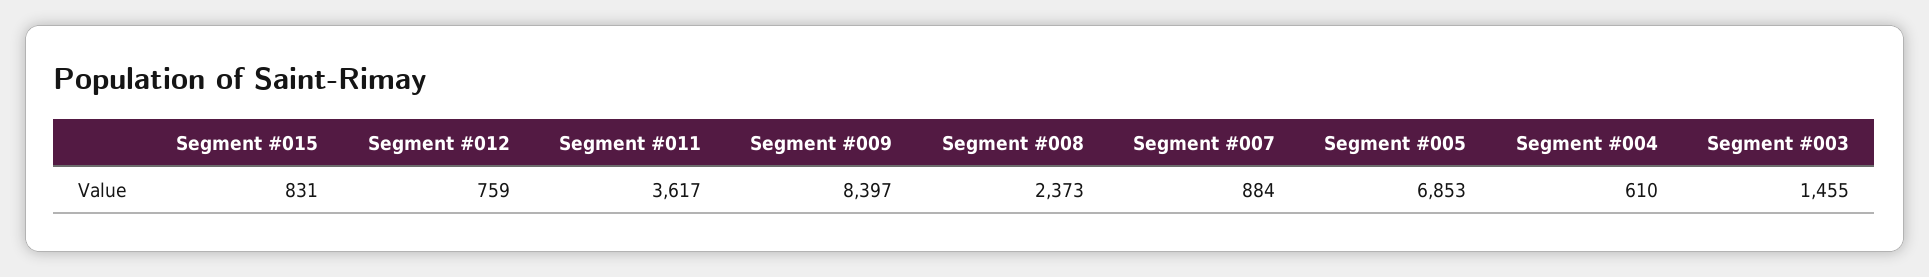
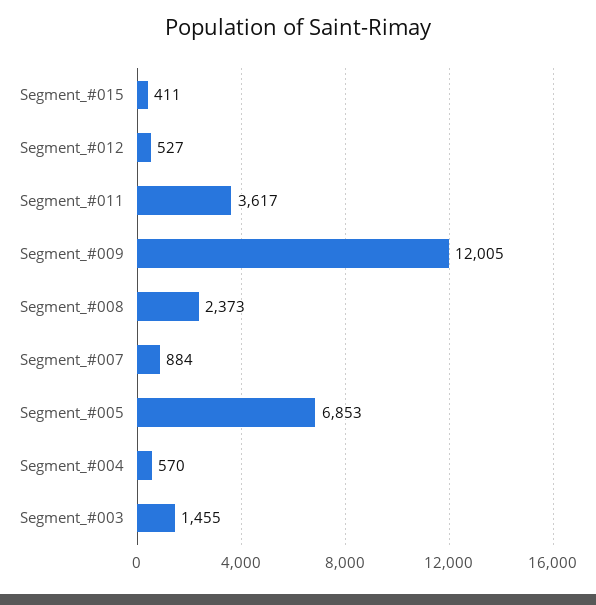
Segment #015: 831 -> 411
Segment #012: 759 -> 527
Segment #009: 8397 -> 12005
Segment #004: 610 -> 570

